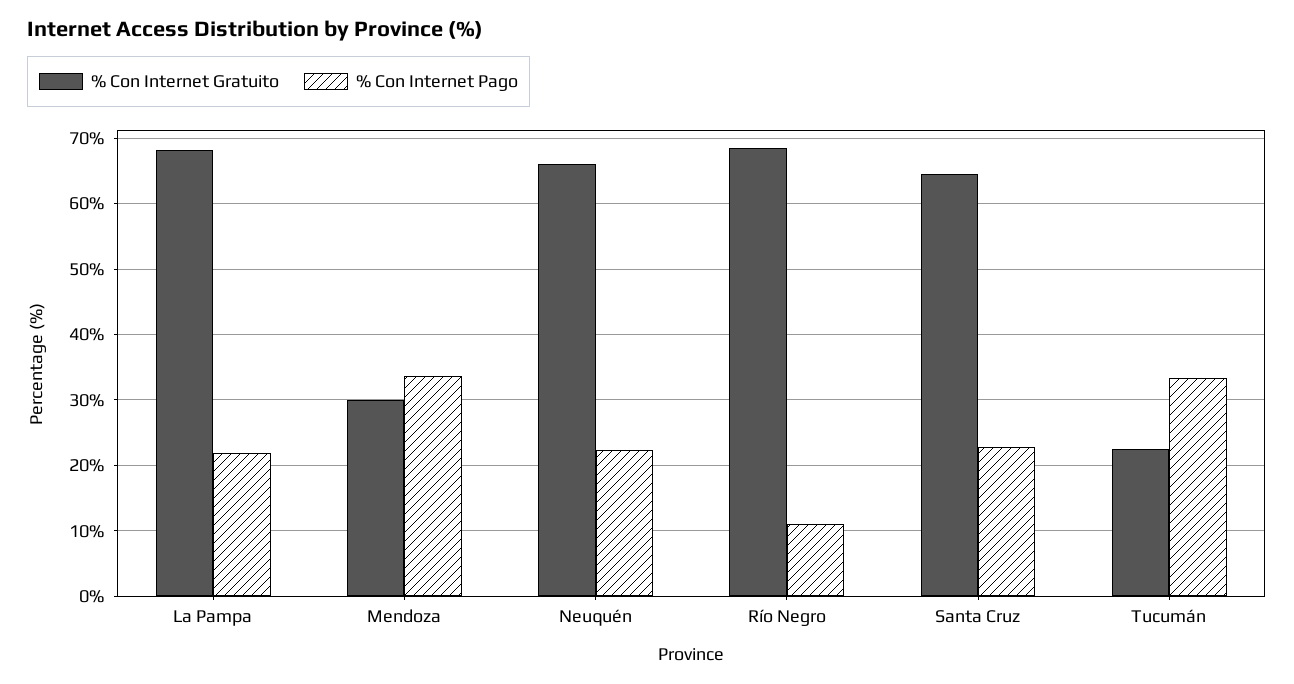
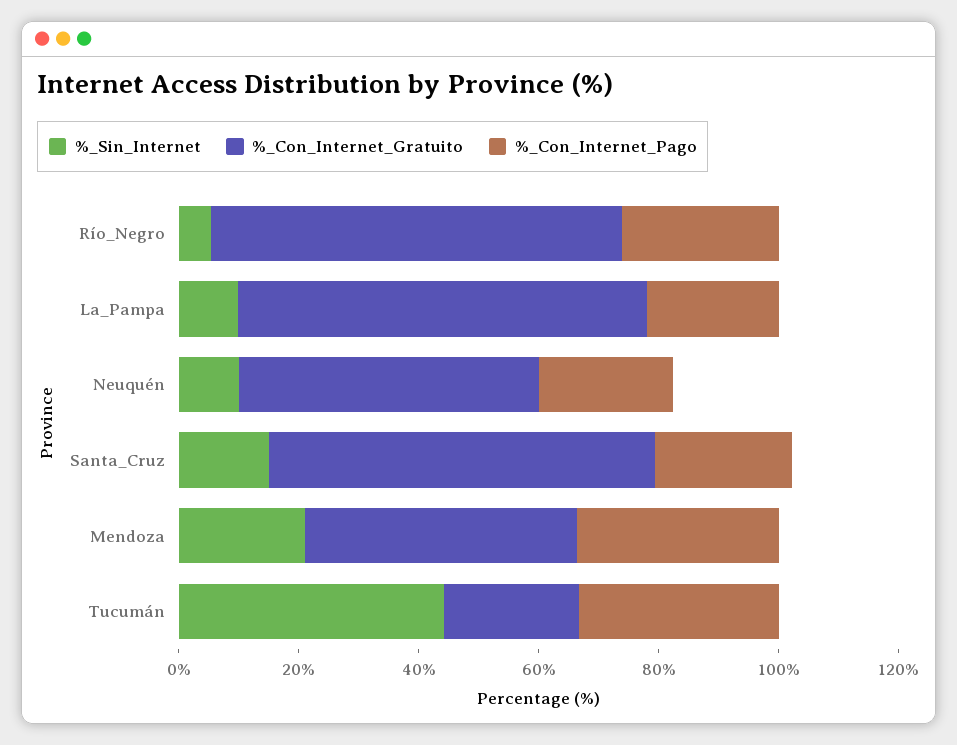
% Con Internet Gratuito, Mendoza: 30 -> 45
% Con Internet Gratuito, Neuquén: 66 -> 50
% Con Internet Pago, Río Negro: 11 -> 25
%_Sin_Internet, Río Negro: none -> 5
%_Sin_Internet, La Pampa: none -> 10
%_Sin_Internet, Neuquén: none -> 10
%_Sin_Internet, Santa Cruz: none -> 15
%_Sin_Internet, Mendoza: none -> 20
%_Sin_Internet, Tucumán: none -> 45

